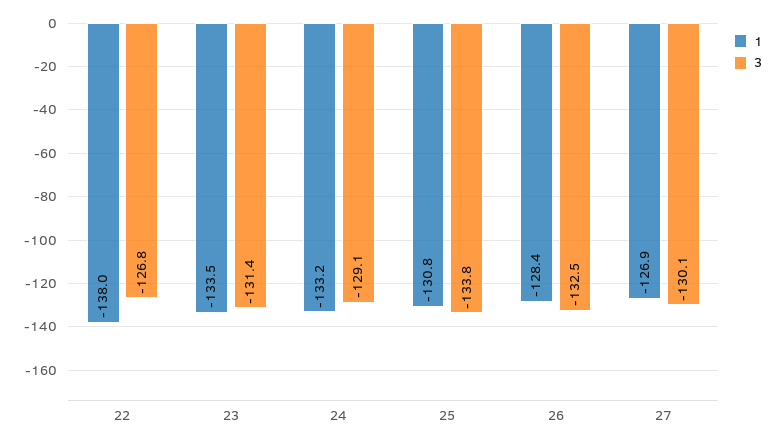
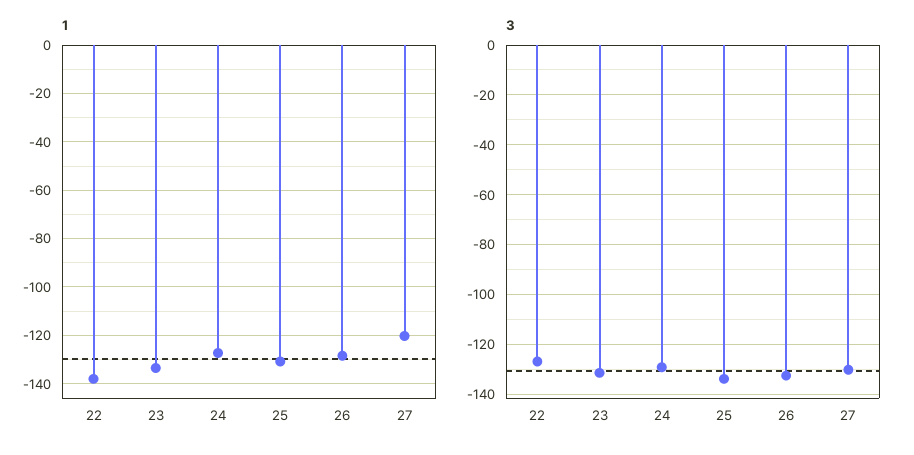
1, 24: -133.2 -> -127.5
1, 27: -126.9 -> -120

